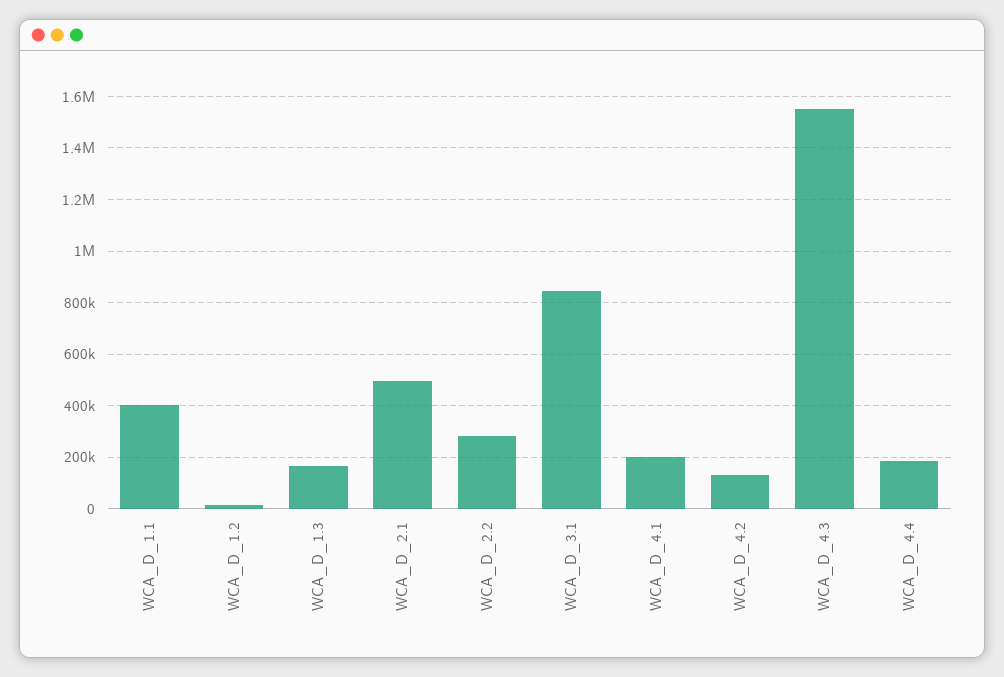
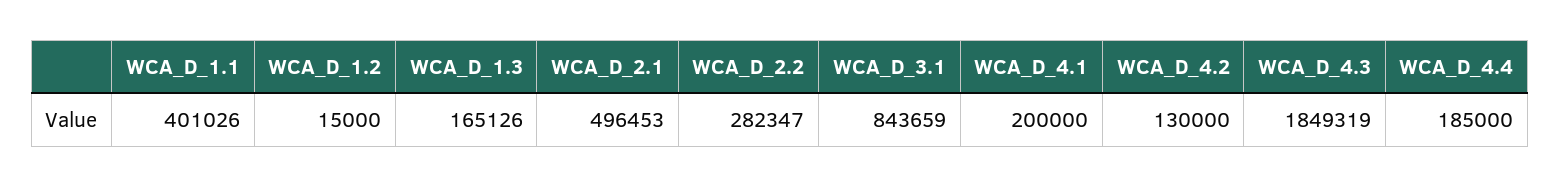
WCA_D_4.3: 1550000 -> 1849319

